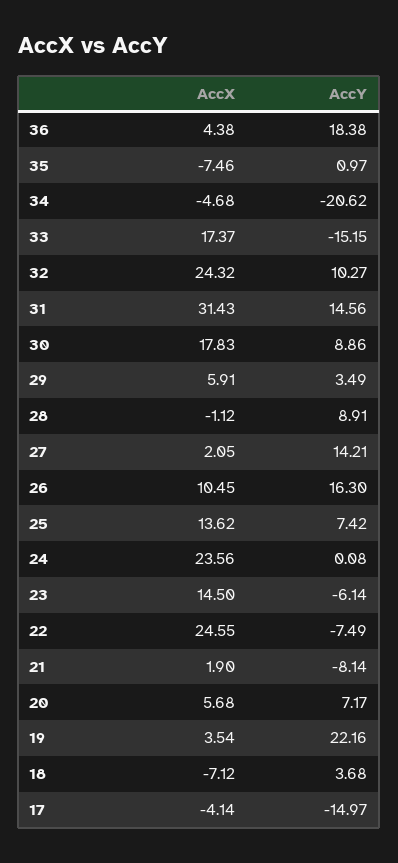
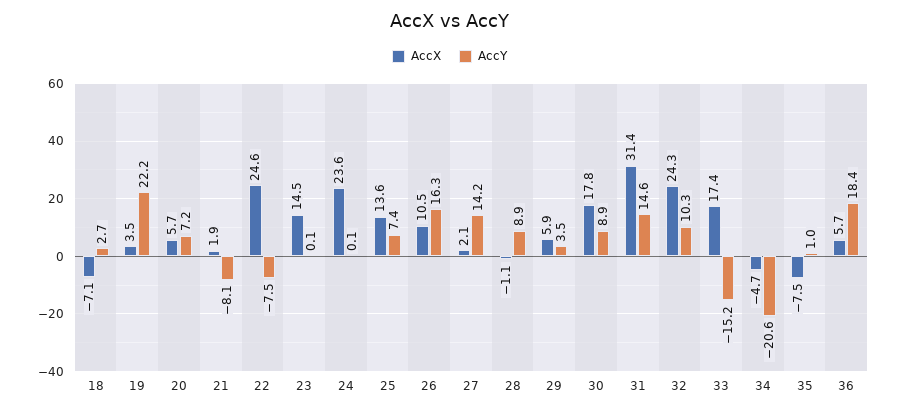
AccX, 36: 4.38 -> 5.7
AccY, 23: -6.14 -> 0.1
AccY, 18: 3.68 -> 2.7
AccX, 17: -4.14 -> none
AccY, 17: -14.97 -> none

